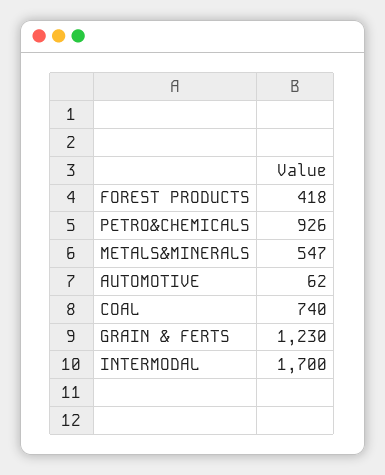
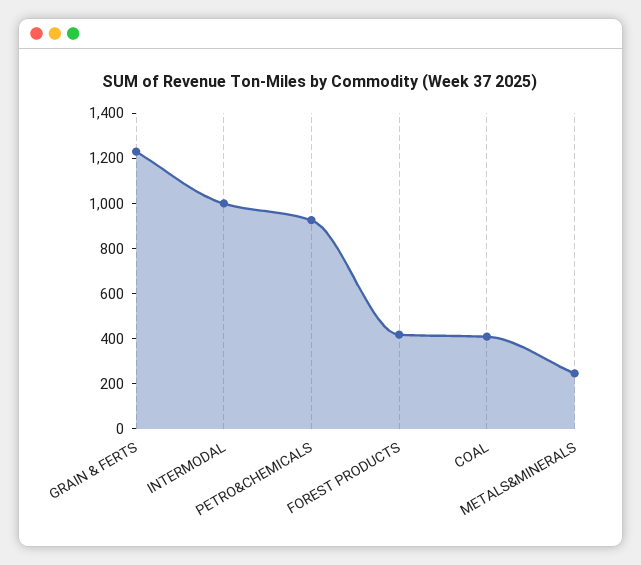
METALS&MINERALS: 547 -> 250
AUTOMOTIVE: 62 -> none
COAL: 740 -> 400
INTERMODAL: 1700 -> 1000

